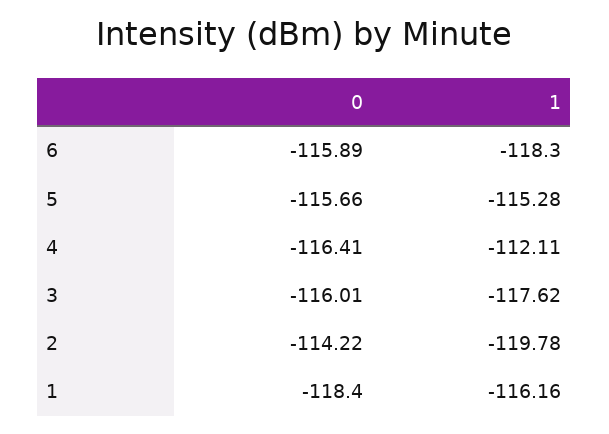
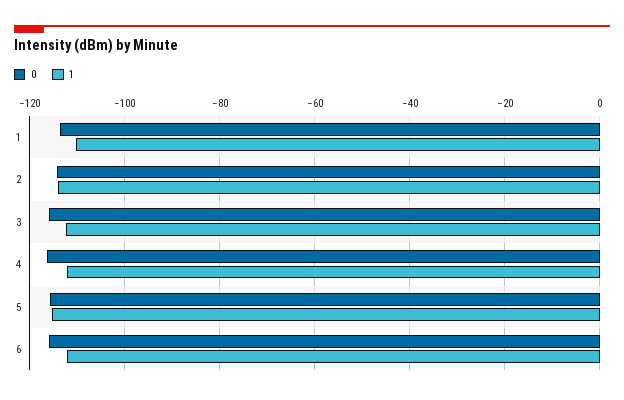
1, 6: -118.3 -> -112
1, 3: -117.62 -> -112
1, 2: -119.78 -> -114
0, 1: -118.4 -> -114
1, 1: -116.16 -> -110

